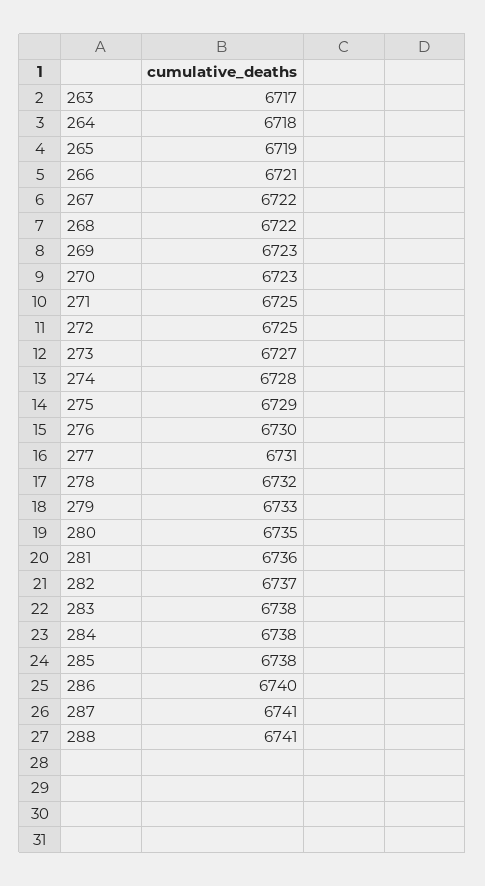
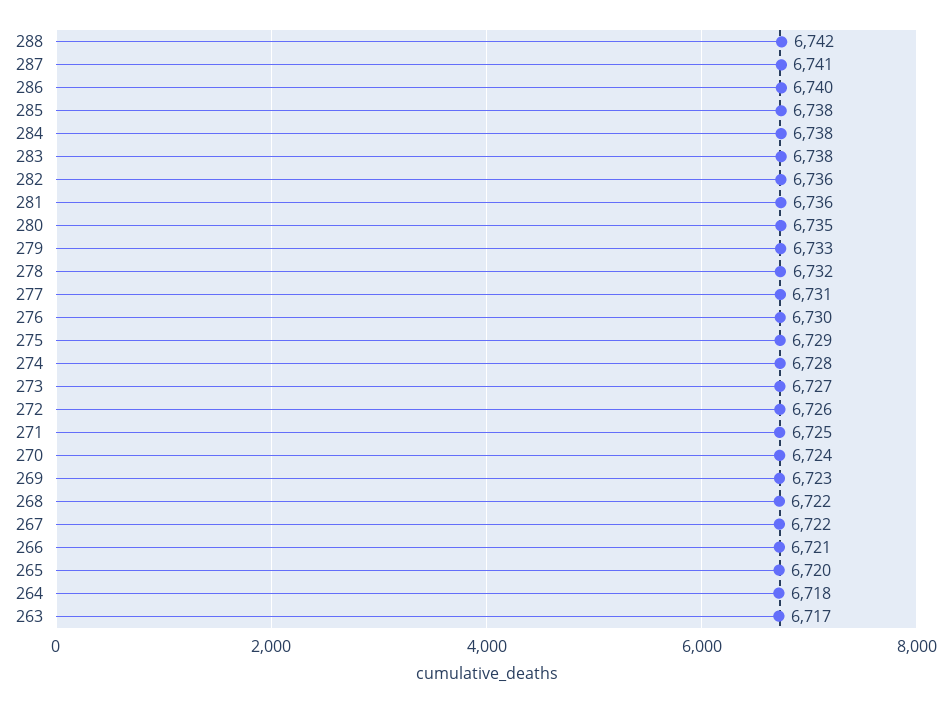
265: 6719 -> 6720
270: 6723 -> 6724
272: 6725 -> 6726
282: 6737 -> 6736
288: 6741 -> 6742

